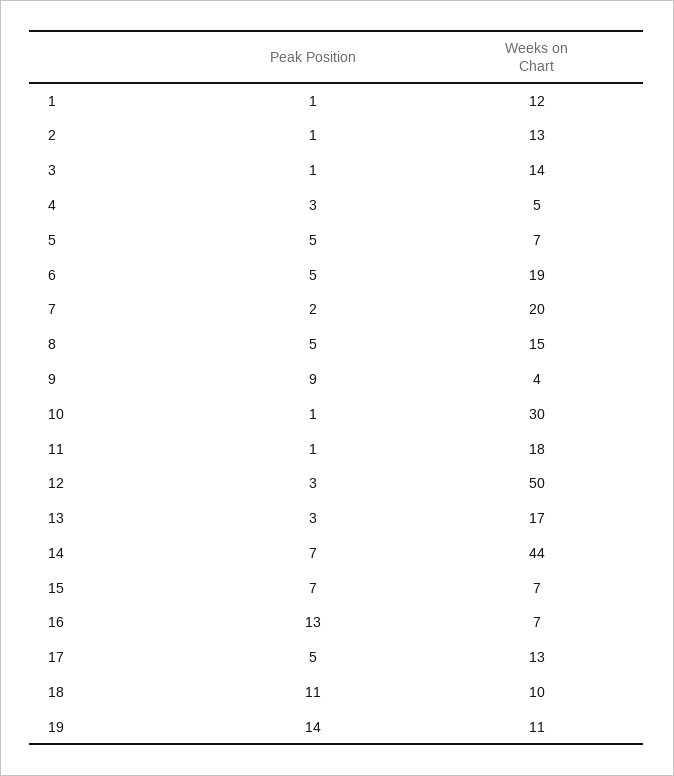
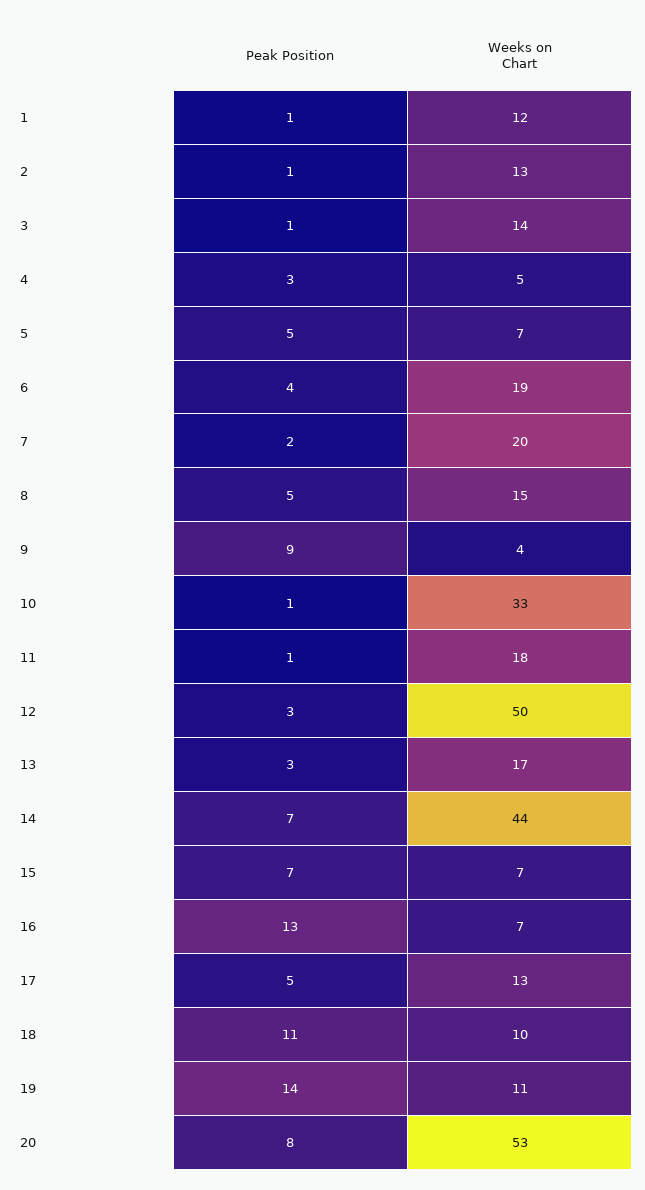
Peak Position, 6: 5 -> 4
Weeks on Chart, 10: 30 -> 33
Peak Position, 20: none -> 8
Weeks on Chart, 20: none -> 53

